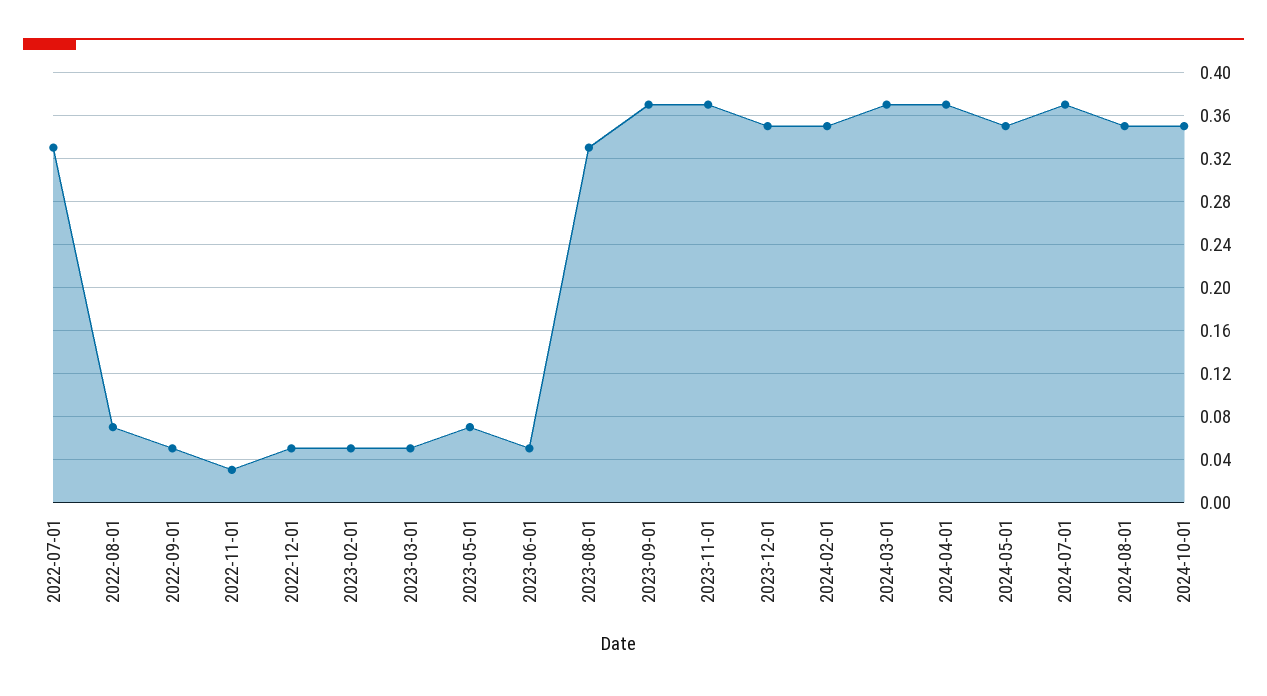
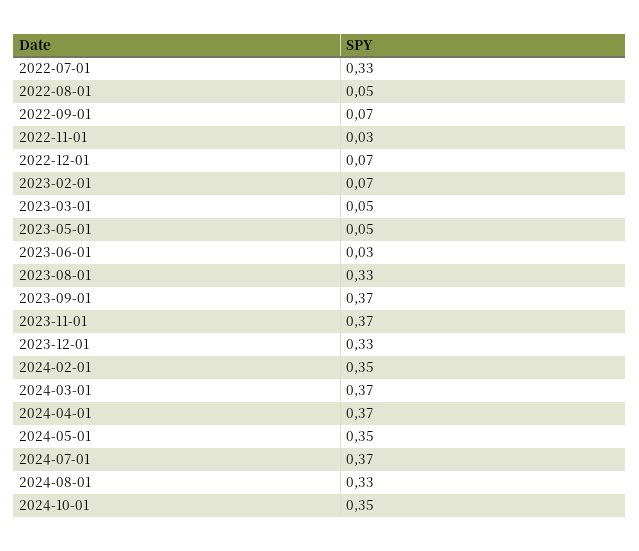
2022-08-01: 0.07 -> 0.05
2022-09-01: 0.05 -> 0.07
2022-12-01: 0.05 -> 0.07
2023-02-01: 0.05 -> 0.07
2023-05-01: 0.07 -> 0.05
2023-06-01: 0.05 -> 0.03
2023-12-01: 0.35 -> 0.33
2024-08-01: 0.35 -> 0.33

